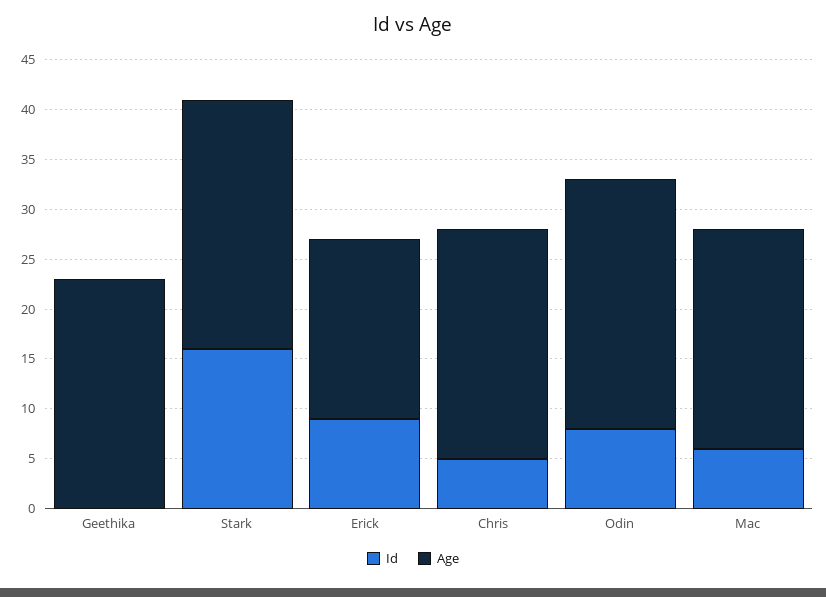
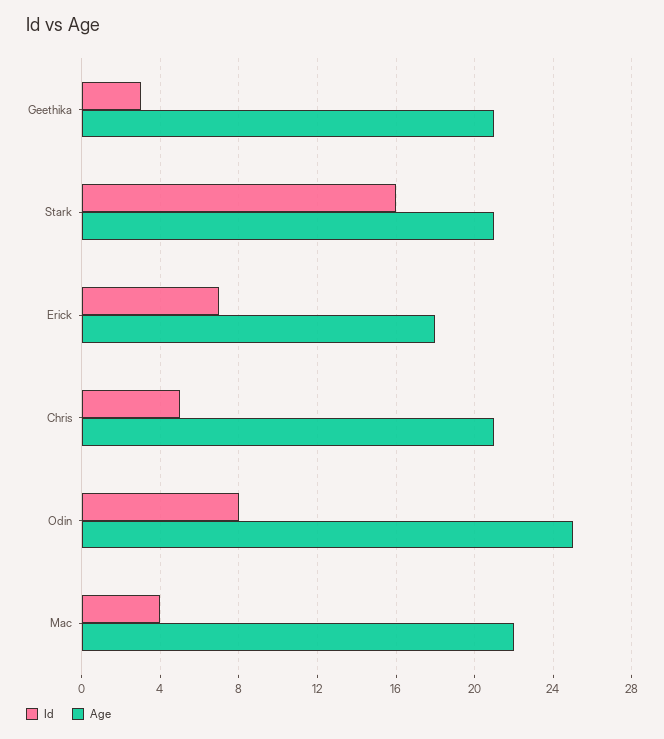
Id, Geethika: 0 -> 3
Age, Geethika: 23 -> 21
Age, Stark: 25 -> 21
Id, Erick: 9 -> 7
Age, Chris: 23 -> 21
Id, Mac: 6 -> 4

